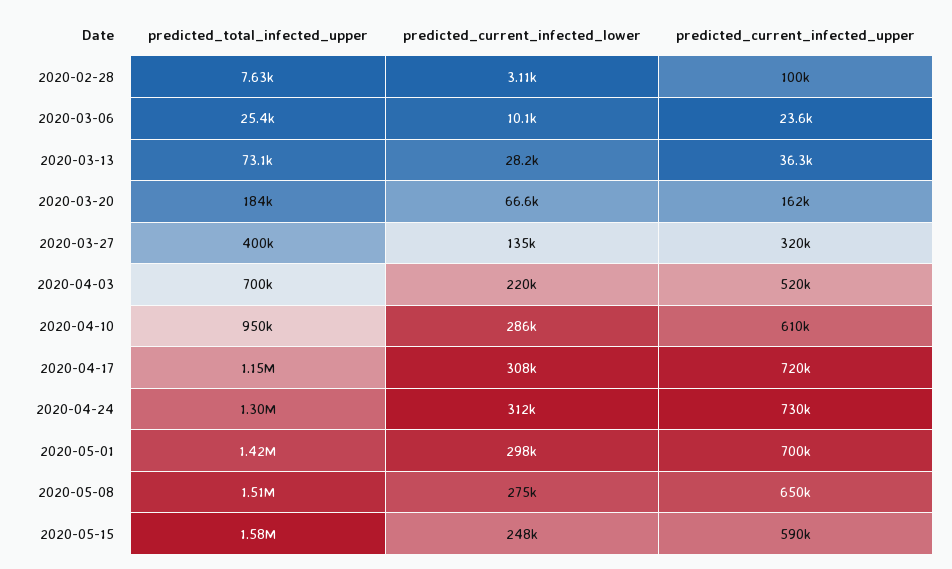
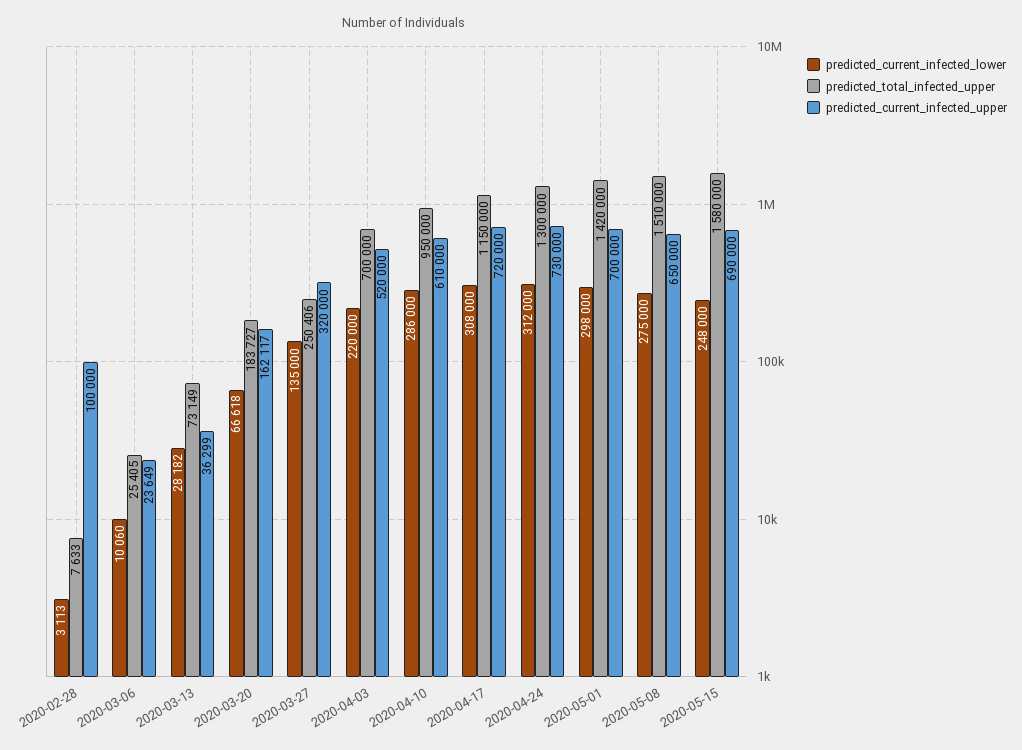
predicted_total_infected_upper, 2020-03-27: 400000 -> 250406
predicted_current_infected_upper, 2020-05-15: 590000 -> 690000

